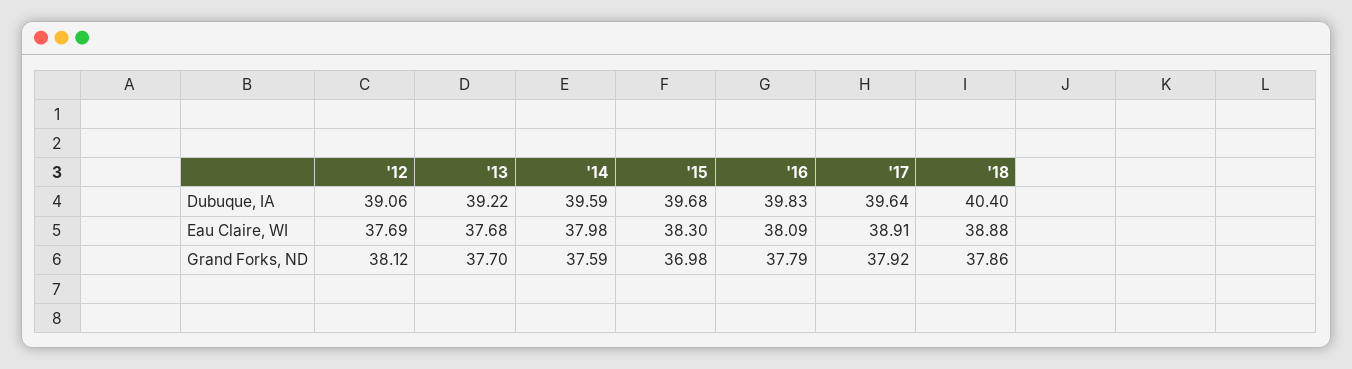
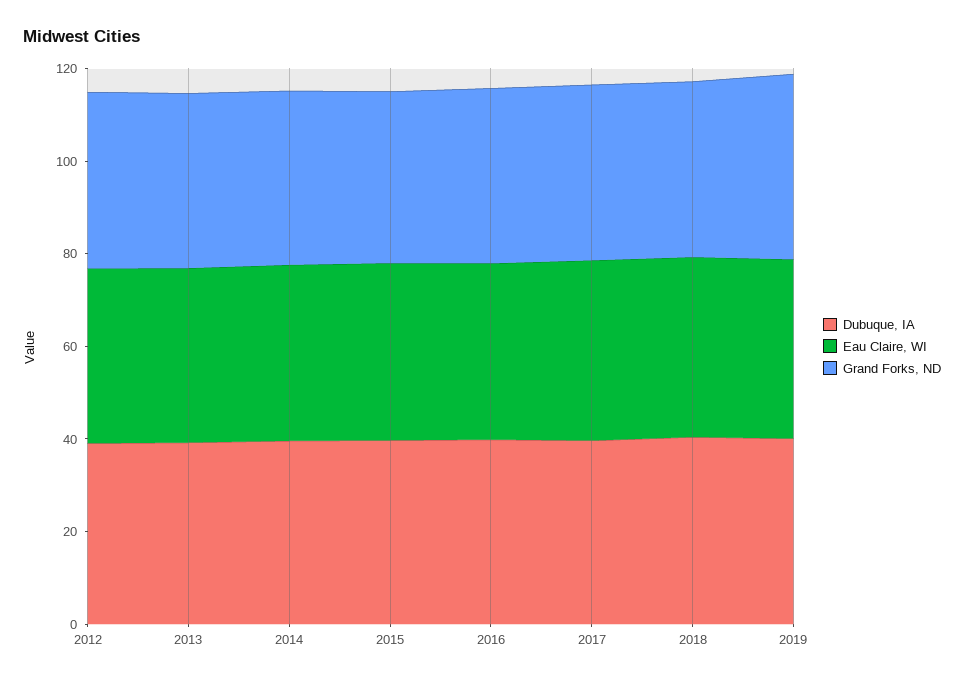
Dubuque, IA, 2019: none -> 40
Eau Claire, WI, 2019: none -> 40
Grand Forks, ND, 2019: none -> 40

